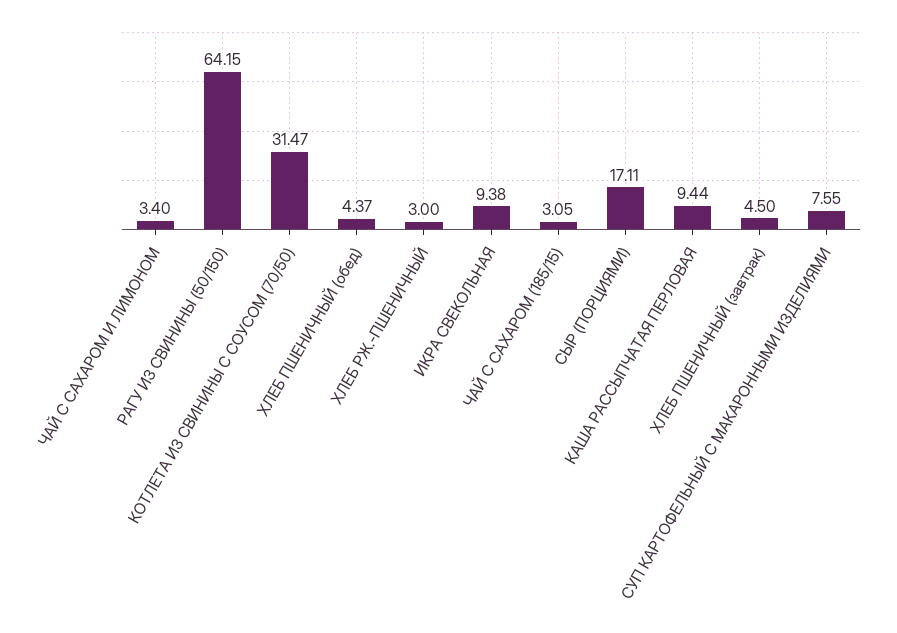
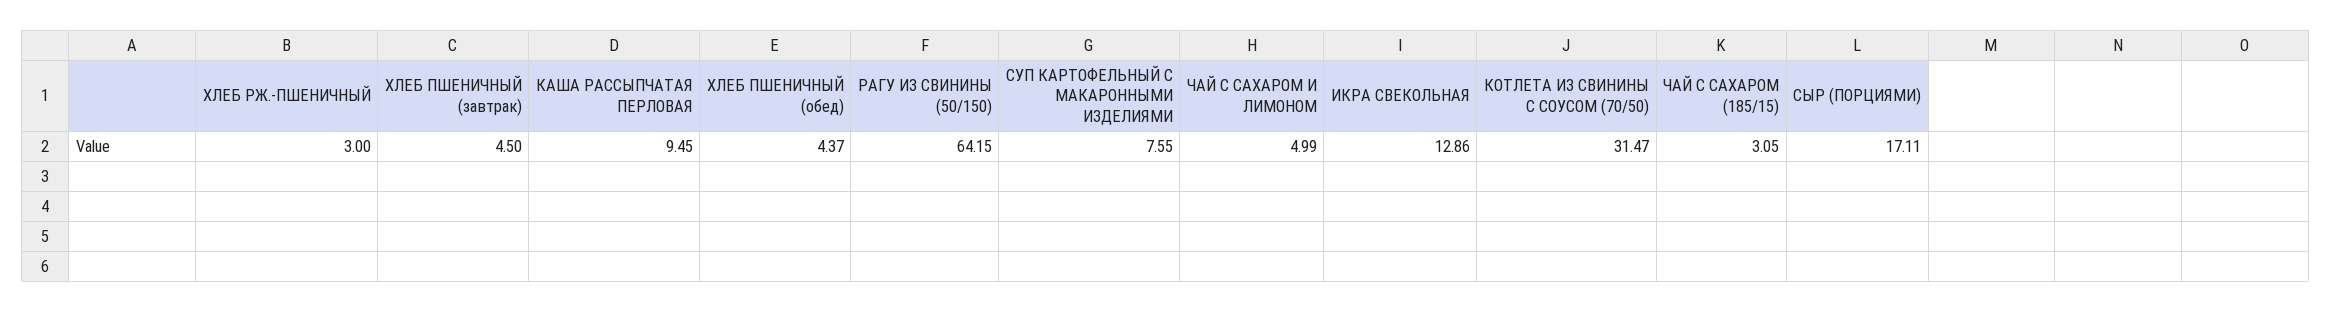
ЧАЙ С САХАРОМ И ЛИМОНОМ: 3.4 -> 4.99
ИКРА СВЕКОЛЬНАЯ: 9.38 -> 12.86
КАША РАССЫПЧАТАЯ ПЕРЛОВАЯ: 9.44 -> 9.45

